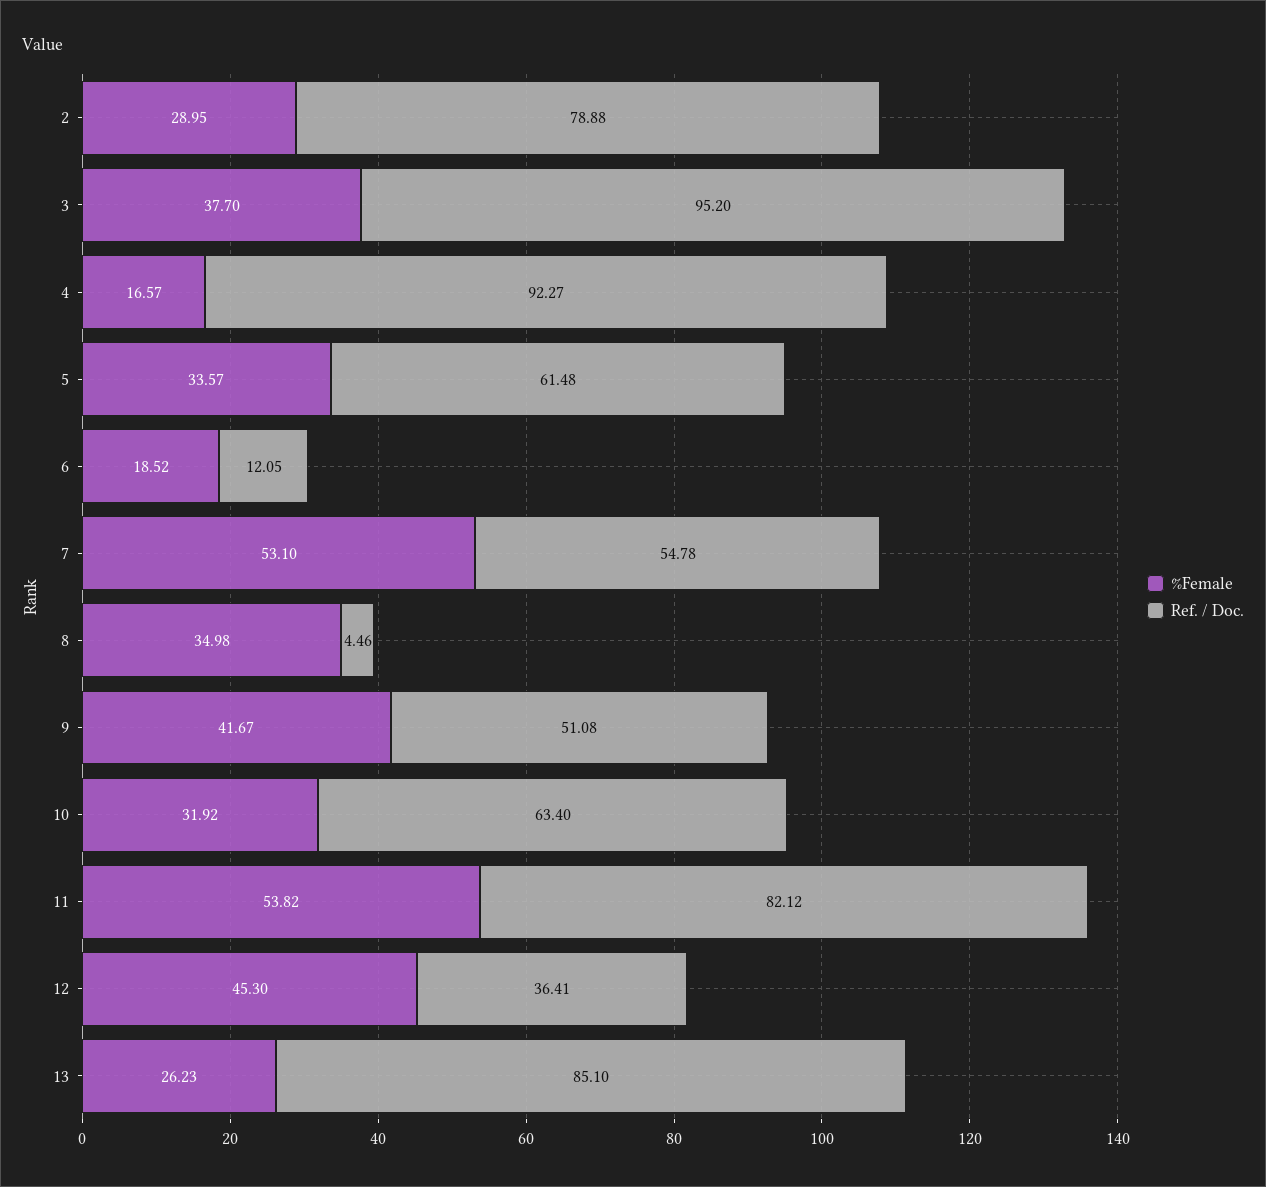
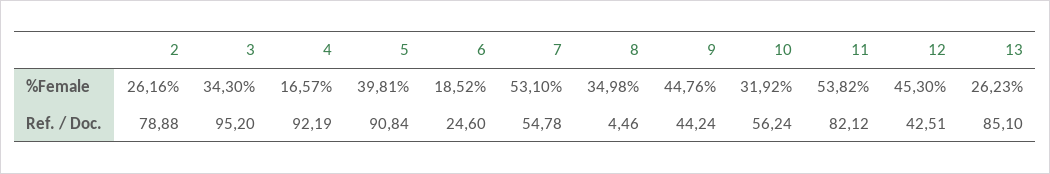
%Female, 2: 28.95 -> 26.16
%Female, 3: 37.7 -> 34.3
Ref. / Doc., 4: 92.27 -> 92.19
%Female, 5: 33.57 -> 39.81
Ref. / Doc., 5: 61.48 -> 90.84
Ref. / Doc., 6: 12.05 -> 24.6
%Female, 9: 41.67 -> 44.76
Ref. / Doc., 9: 51.08 -> 44.24
Ref. / Doc., 10: 63.4 -> 56.24
Ref. / Doc., 12: 36.41 -> 42.51

